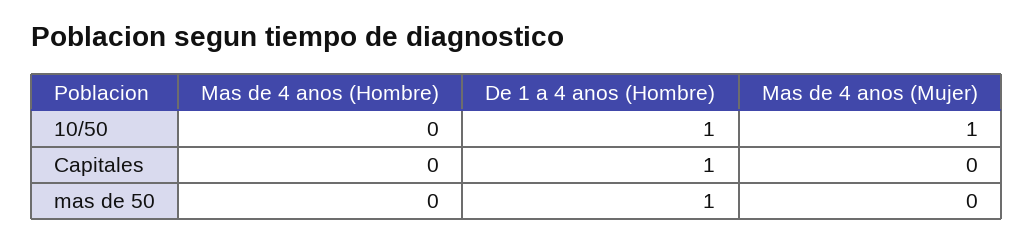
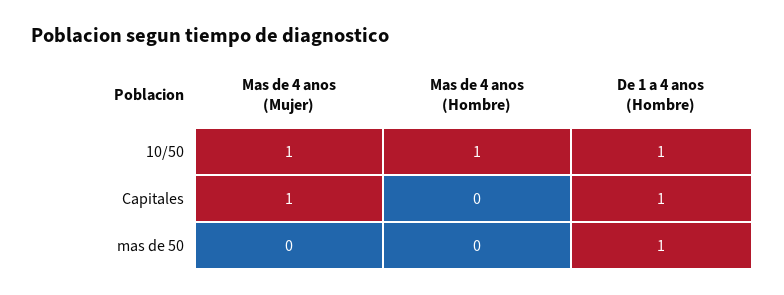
Mas de 4 anos (Hombre), 10/50: 0 -> 1
Mas de 4 anos (Mujer), Capitales: 0 -> 1

